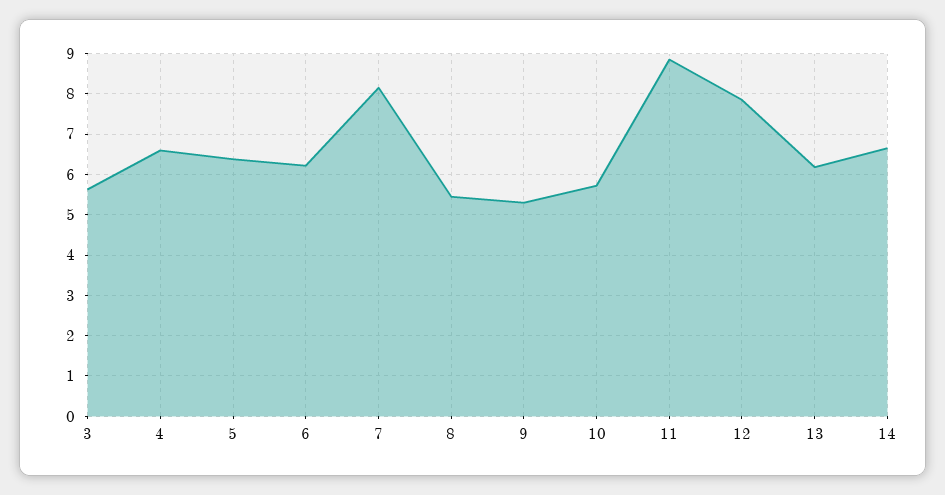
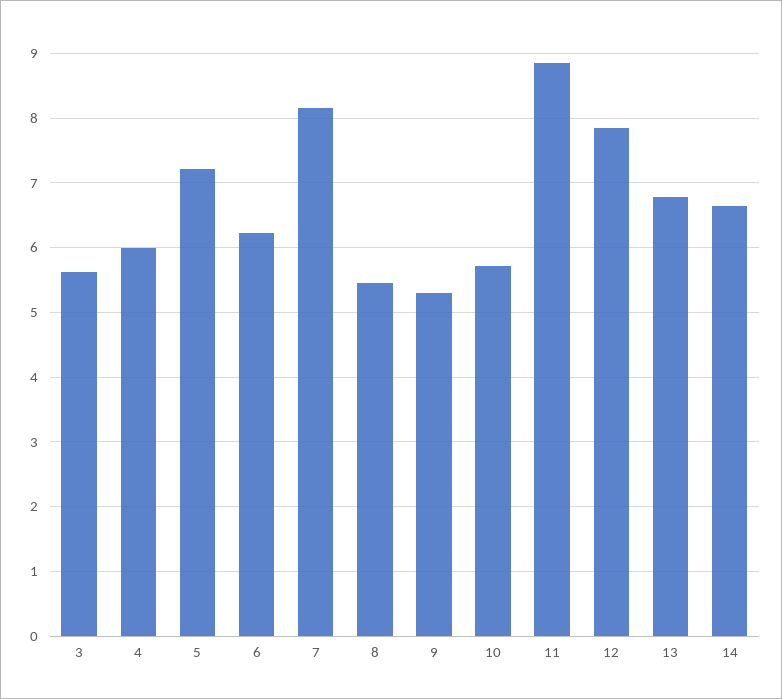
4: 6.6 -> 6
5: 6.4 -> 7.2
13: 6.2 -> 6.8

